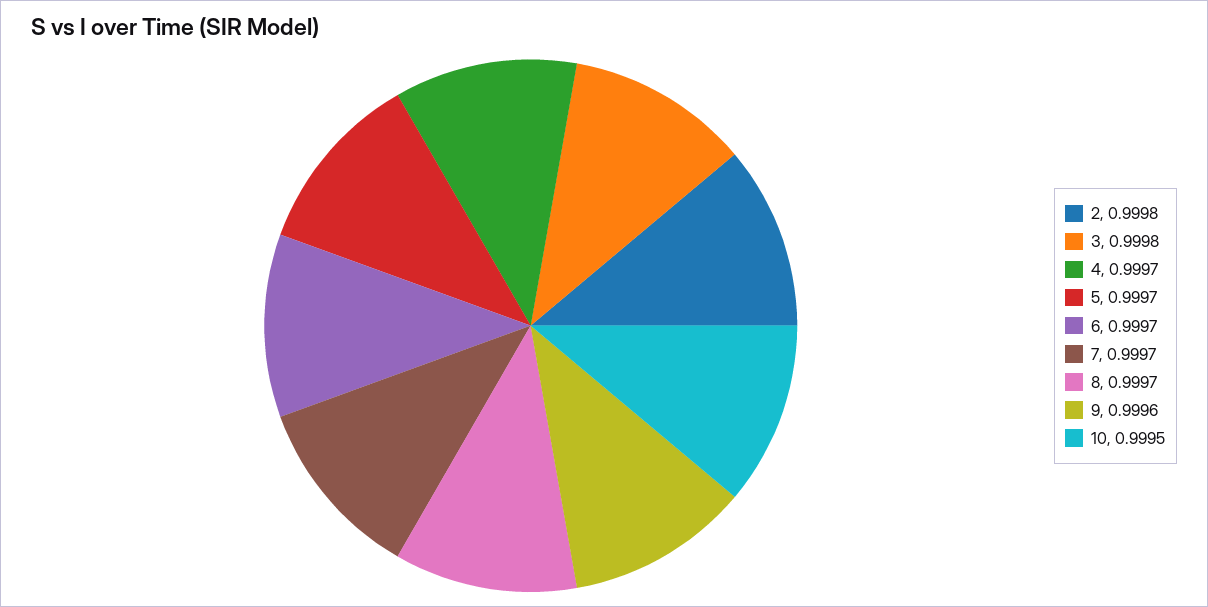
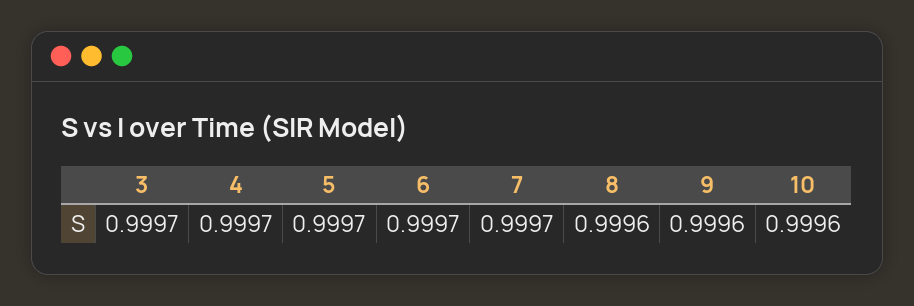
2: 0.9998 -> none
3: 0.9998 -> 0.9997
8: 0.9997 -> 0.9996
10: 0.9995 -> 0.9996

